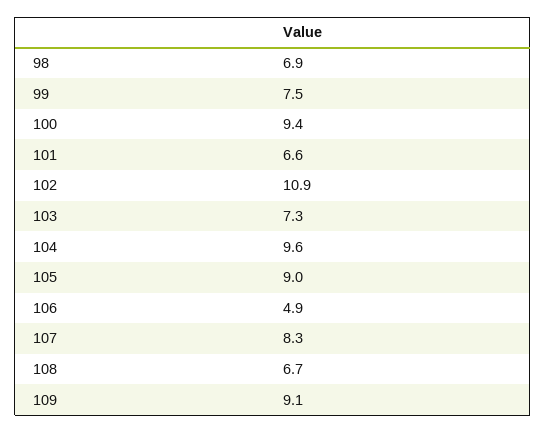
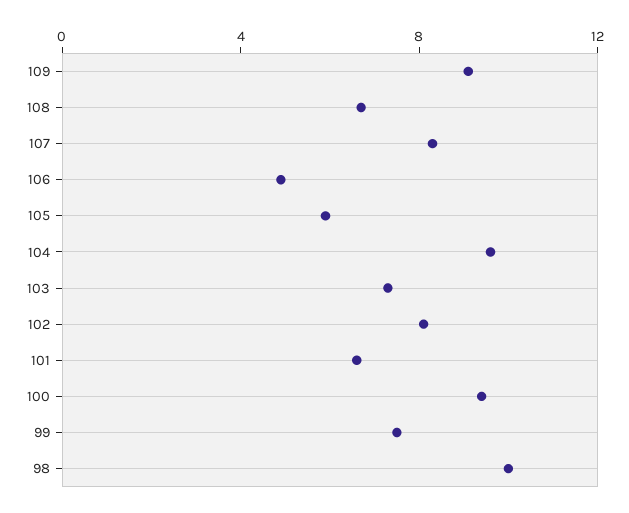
98: 6.9 -> 10
102: 10.9 -> 8
105: 9 -> 6

